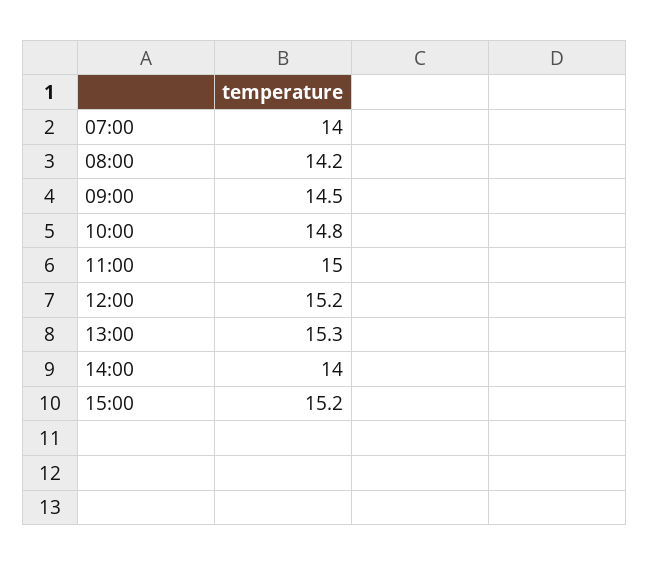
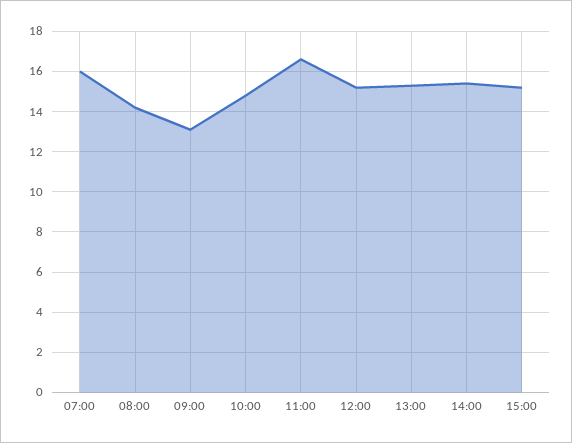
07:00: 14 -> 16
09:00: 14.5 -> 13
11:00: 15 -> 16.5
14:00: 14 -> 15.5

